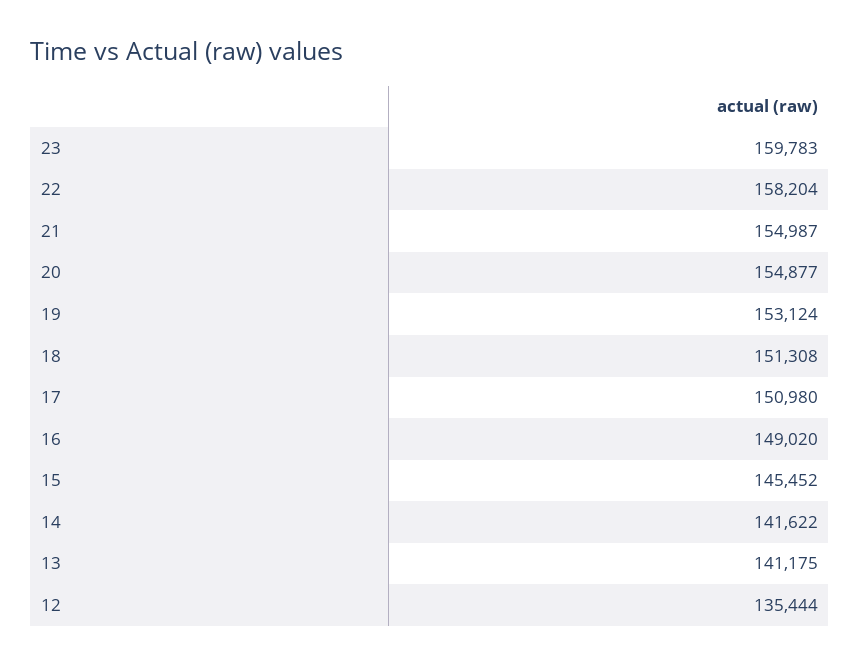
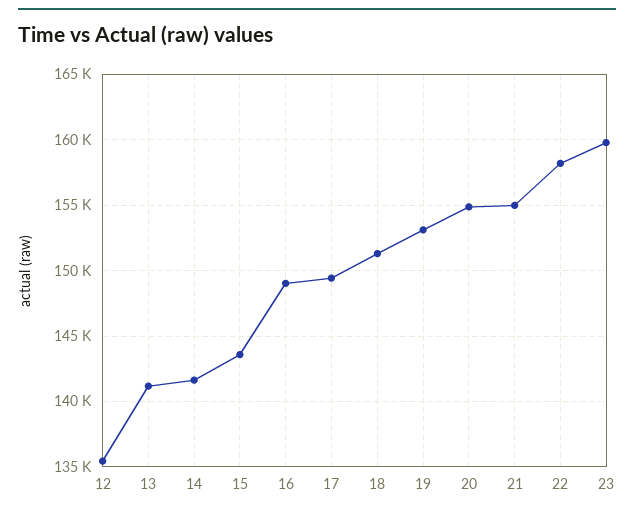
17: 150980 -> 149500
15: 145452 -> 143500

